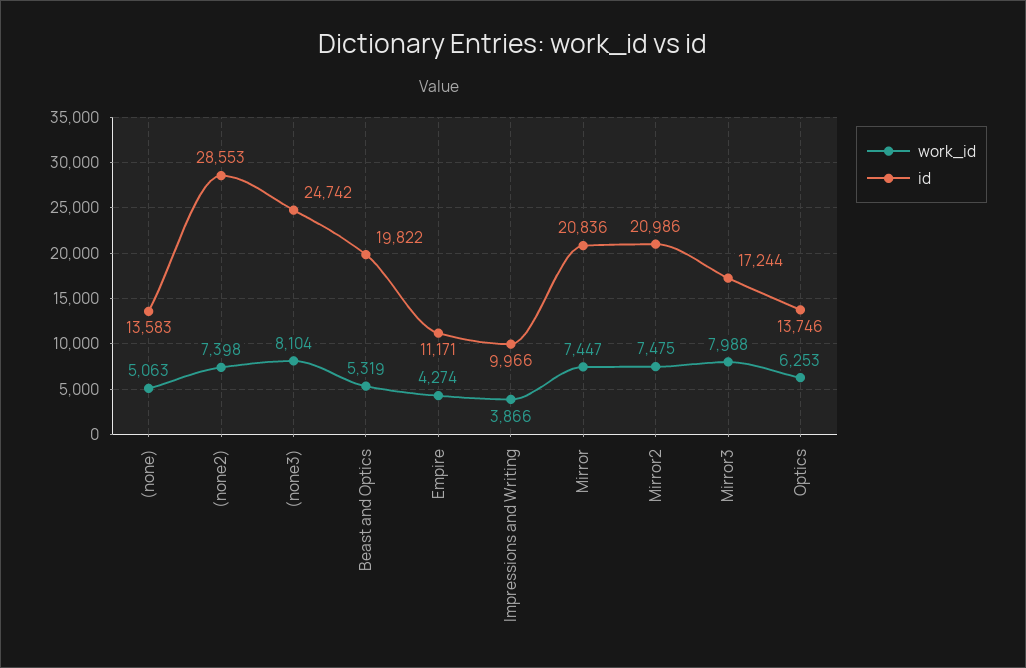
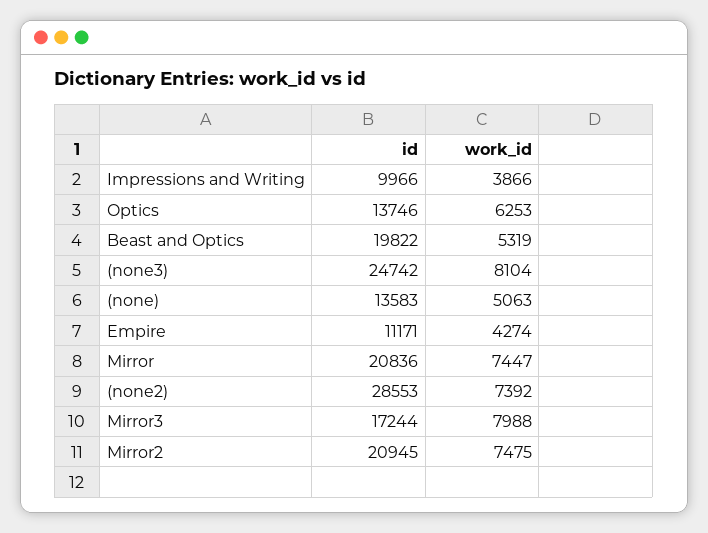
work_id, (none2): 7398 -> 7392
id, Mirror2: 20986 -> 20945

